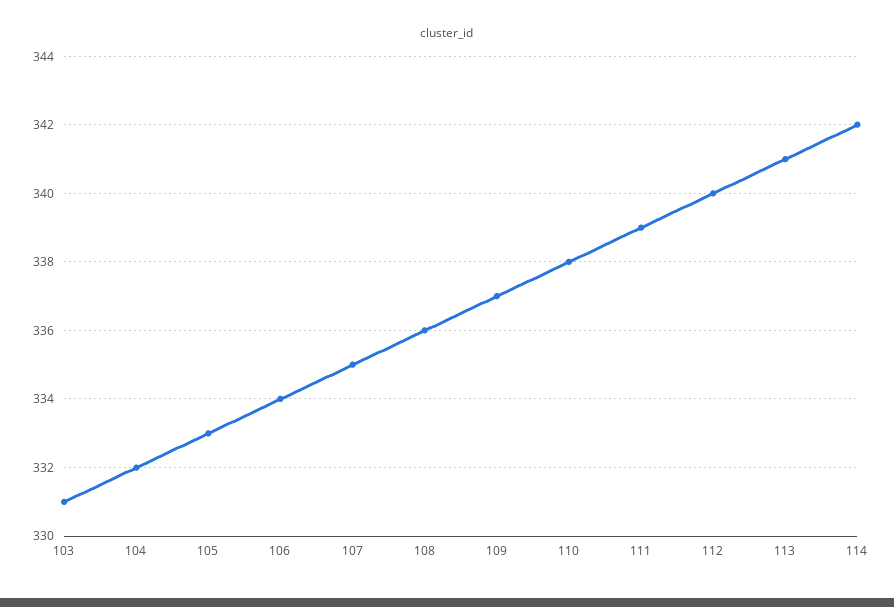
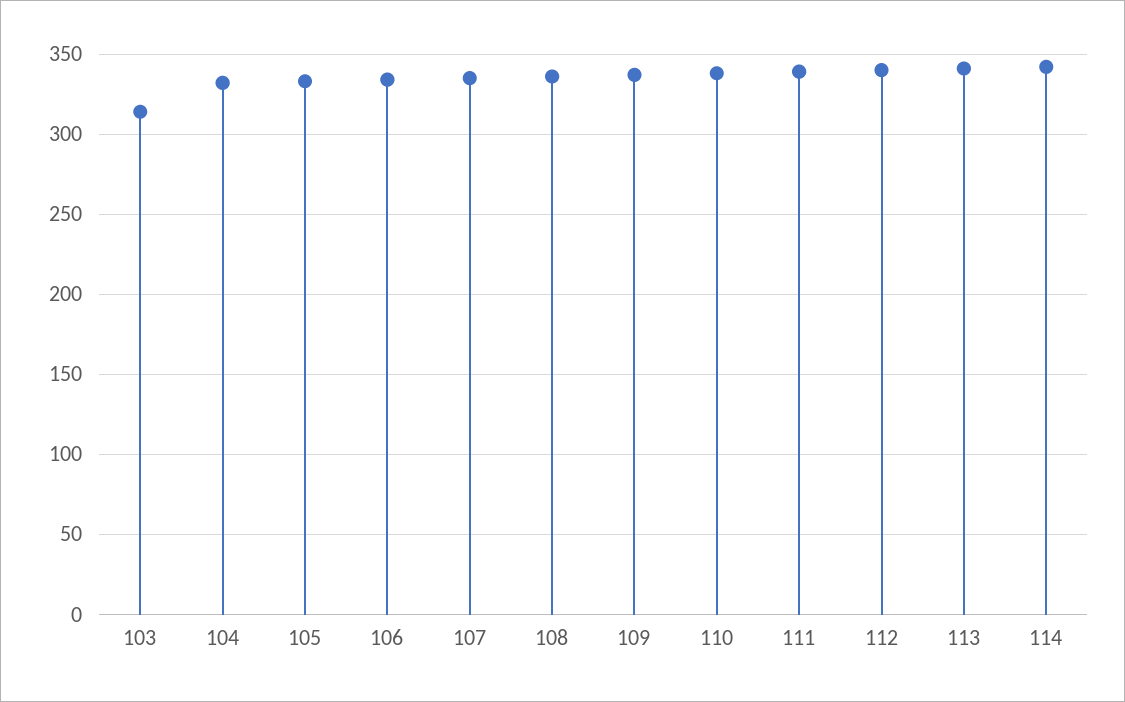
103: 331 -> 315

